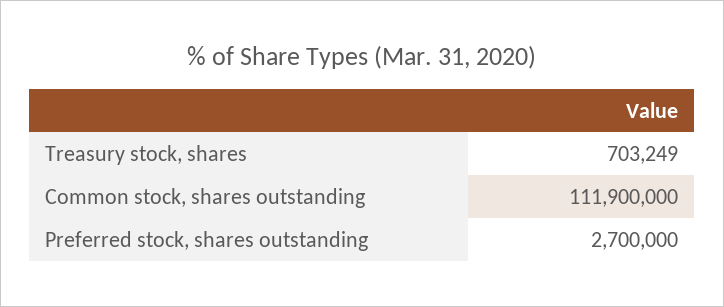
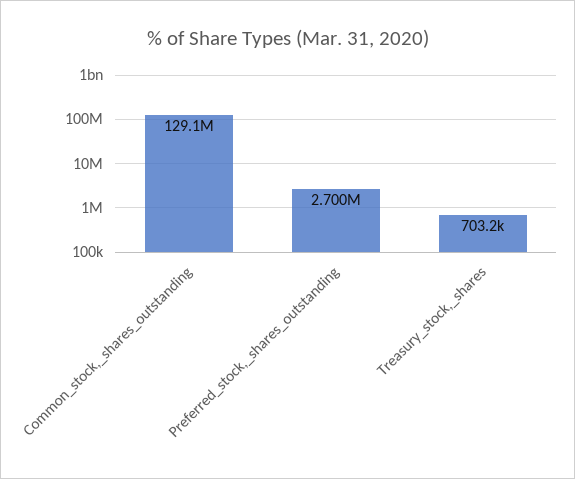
Common stock, shares outstanding: 111900000 -> 129100000

